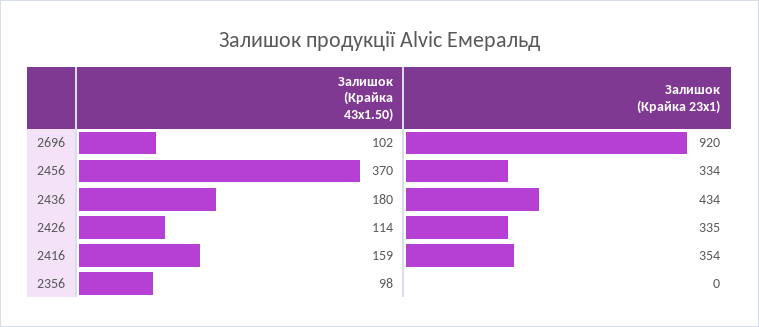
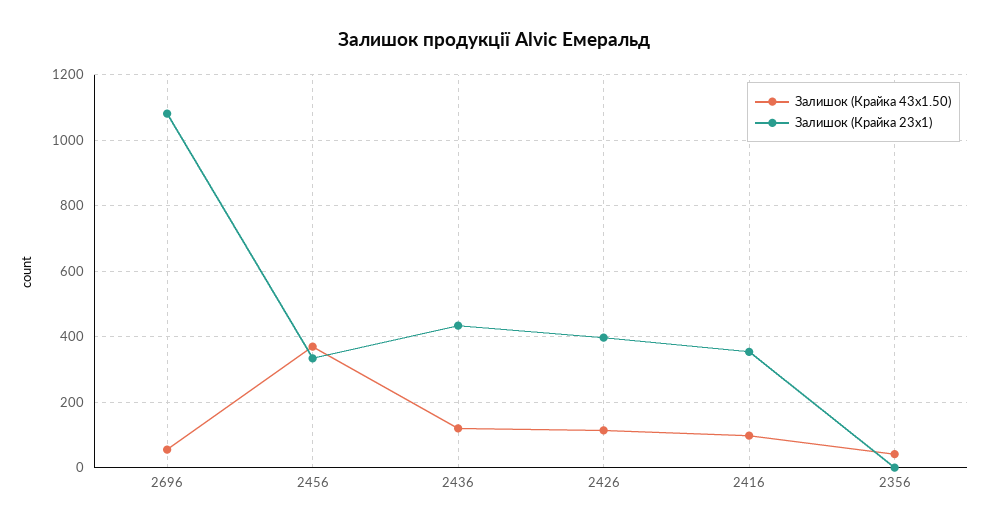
Залишок (Крайка 43x1.50), 2696: 102 -> 60
Залишок (Крайка 23x1), 2696: 920 -> 1080
Залишок (Крайка 43x1.50), 2436: 180 -> 120
Залишок (Крайка 23x1), 2426: 335 -> 400
Залишок (Крайка 43x1.50), 2416: 159 -> 100
Залишок (Крайка 43x1.50), 2356: 98 -> 40

